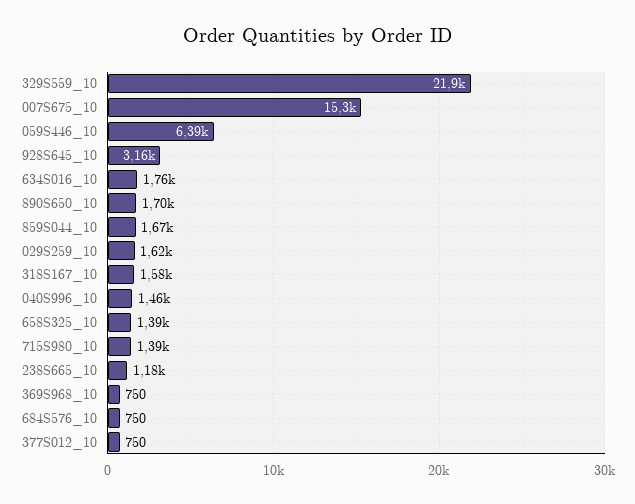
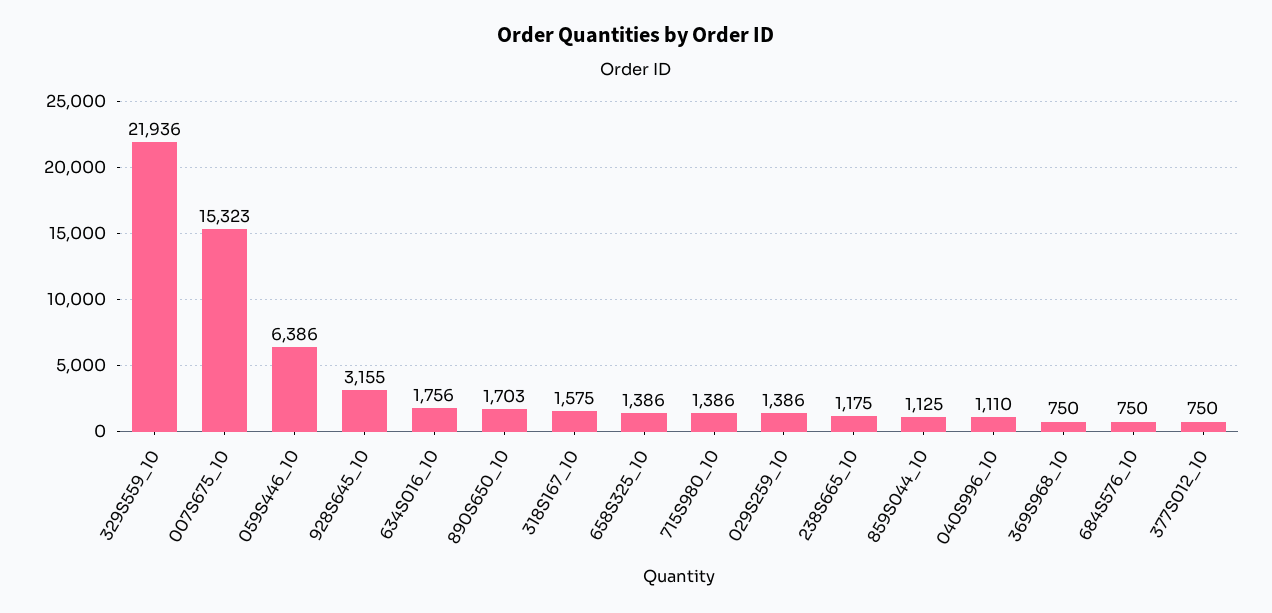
859S044_10: 1670 -> 1125
029S259_10: 1620 -> 1386
040S996_10: 1460 -> 1110

